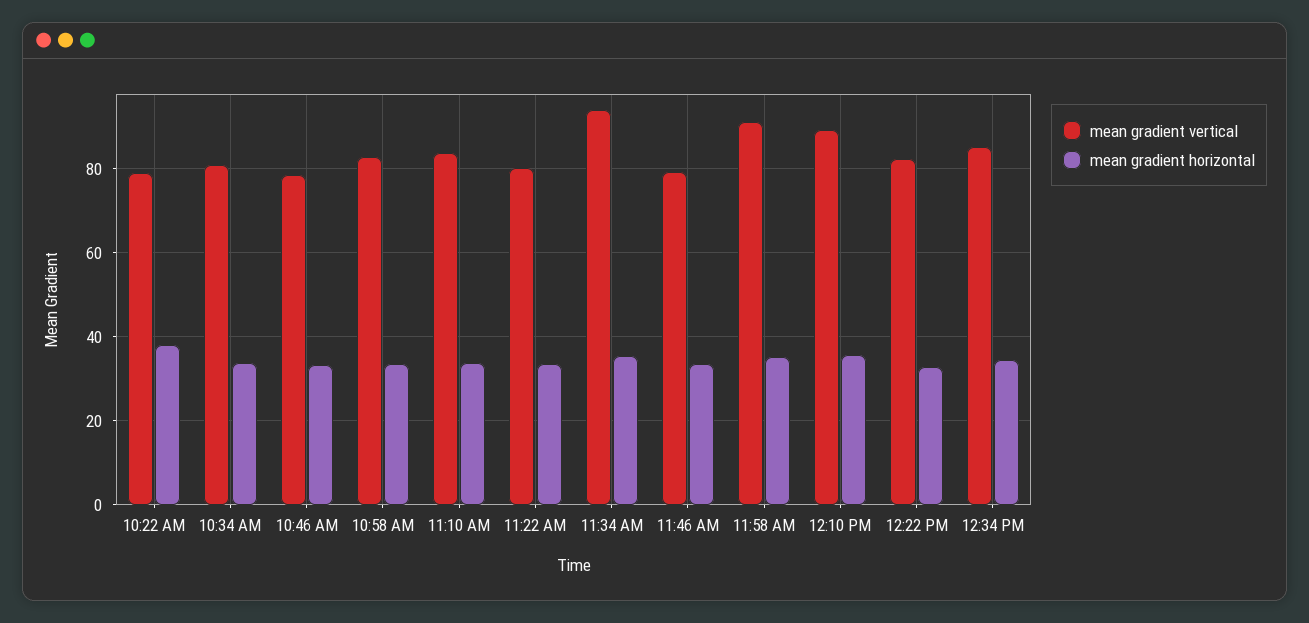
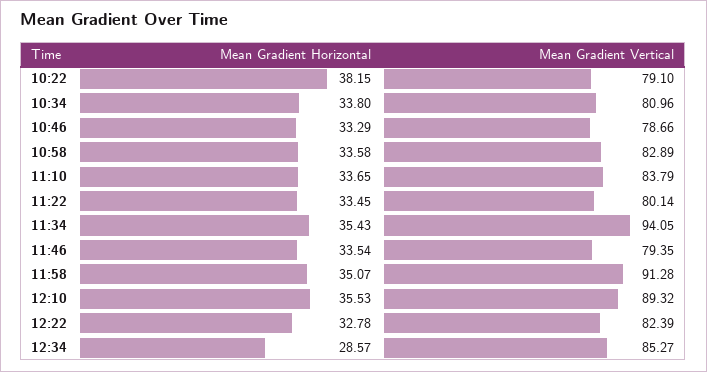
mean gradient horizontal, 12:34 PM: 34 -> 28.57

